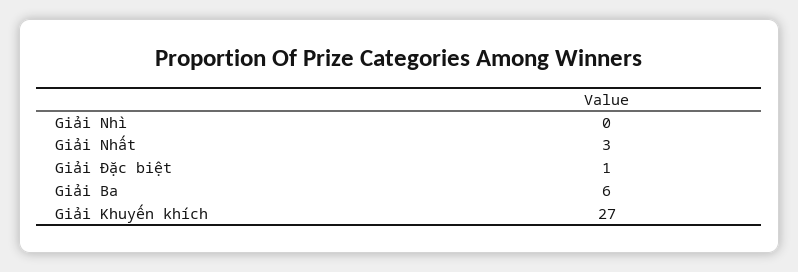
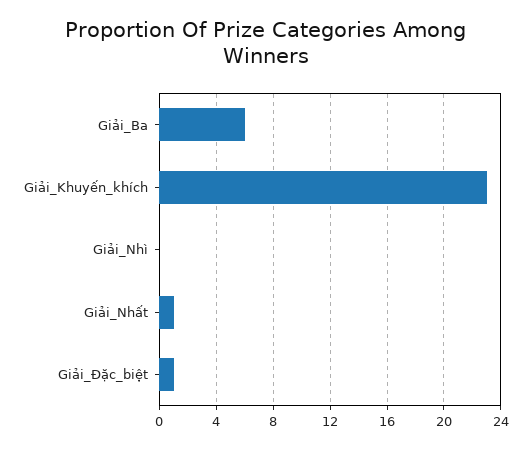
Giải Nhất: 3 -> 1
Giải Khuyến khích: 27 -> 23

